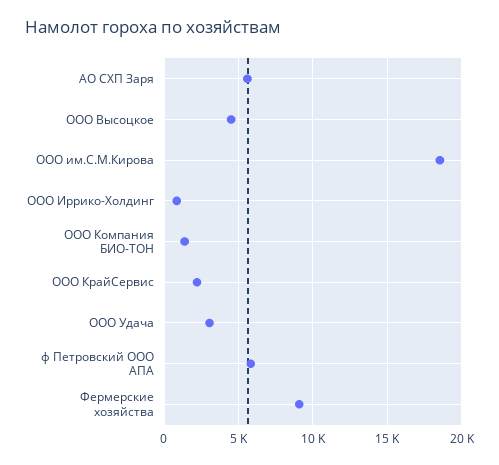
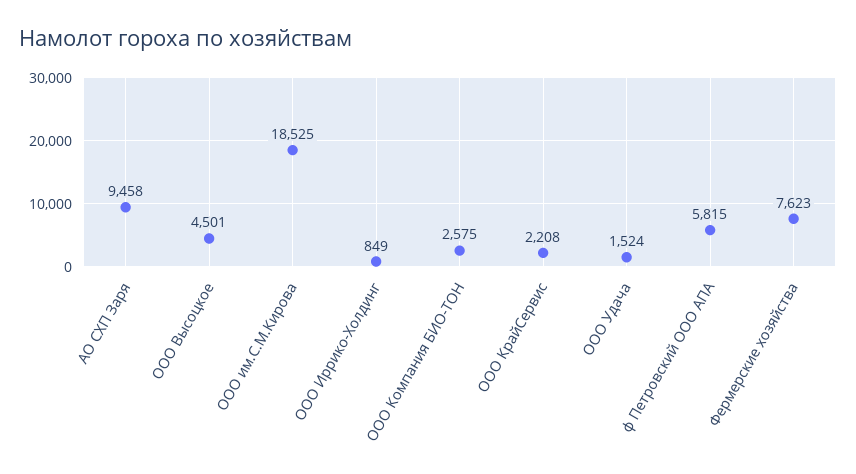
АО СХП Заря: 5500 -> 9458
ООО Компания БИО-ТОН: 1500 -> 2575
ООО Удача: 3000 -> 1524
Фермерские хозяйства: 9000 -> 7623

